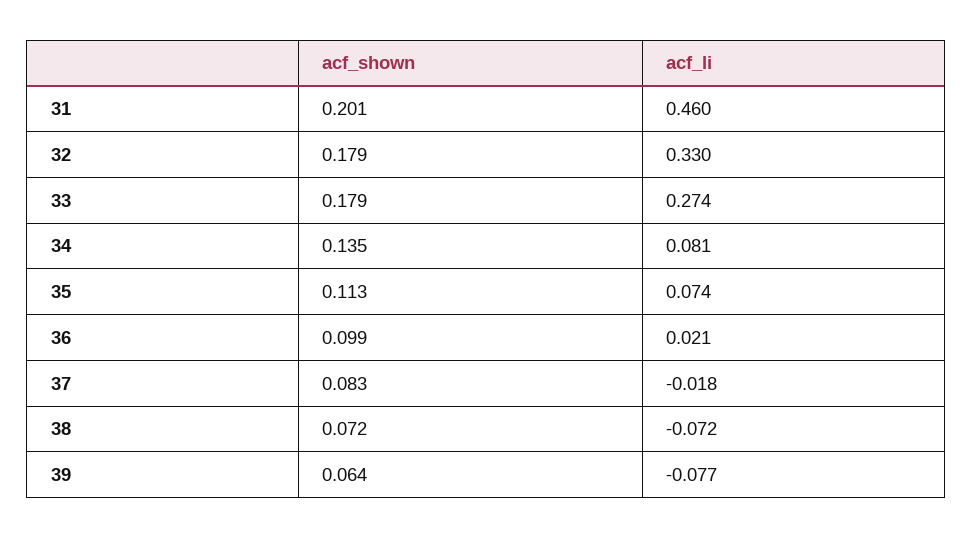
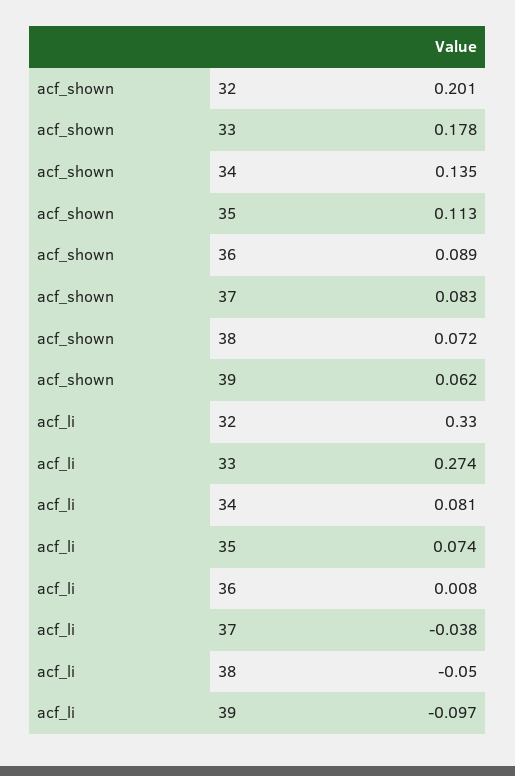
acf_shown, 31: 0.201 -> none
acf_li, 31: 0.46 -> none
acf_shown, 32: 0.179 -> 0.201
acf_shown, 33: 0.179 -> 0.178
acf_shown, 36: 0.099 -> 0.089
acf_li, 36: 0.021 -> 0.008
acf_li, 37: -0.018 -> -0.038
acf_li, 38: -0.072 -> -0.05
acf_shown, 39: 0.064 -> 0.062
acf_li, 39: -0.077 -> -0.097

